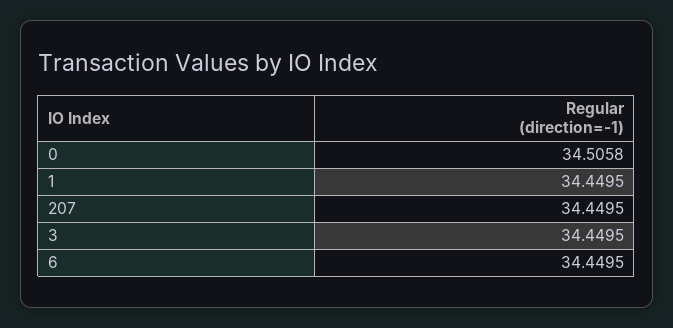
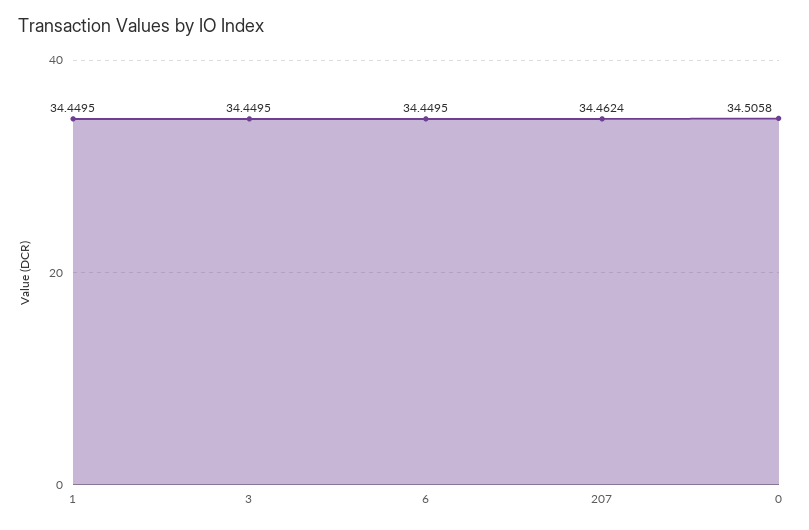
207: 34.4495 -> 34.4624

